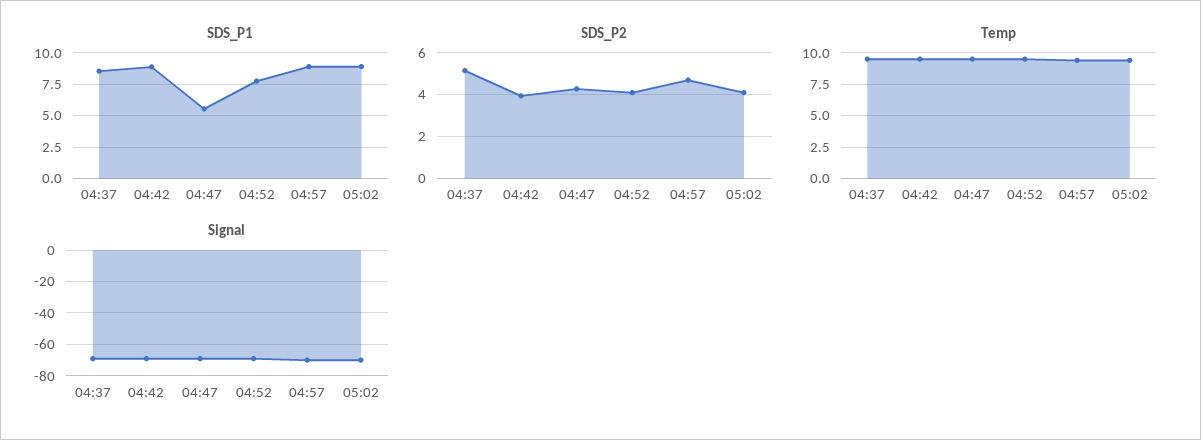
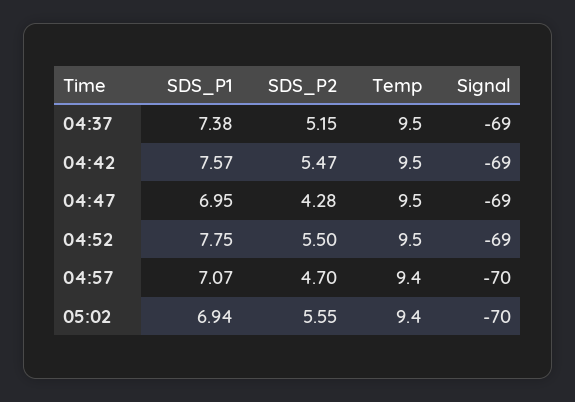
SDS_P1, 04:37: 8.5 -> 7.38
SDS_P1, 04:42: 9 -> 7.57
SDS_P1, 04:47: 5.5 -> 6.95
SDS_P1, 04:57: 9 -> 7.07
SDS_P1, 05:02: 9 -> 6.94
SDS_P2, 04:42: 4 -> 5.47
SDS_P2, 04:52: 4 -> 5.5
SDS_P2, 05:02: 4 -> 5.55

